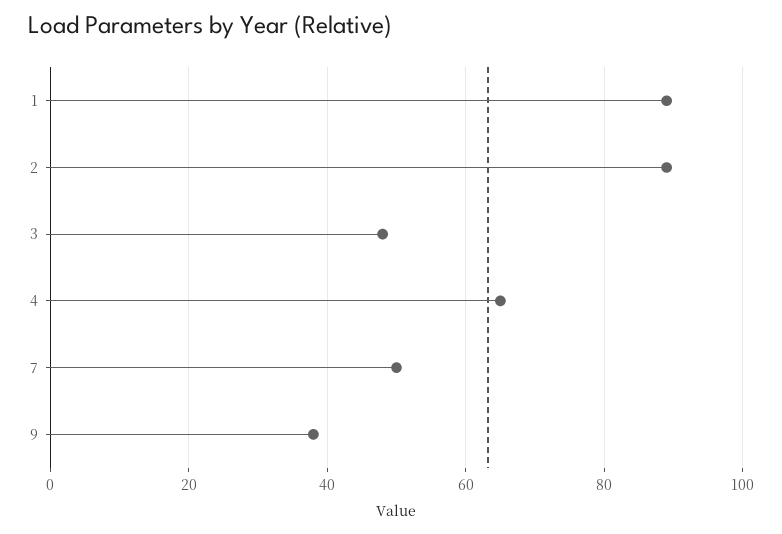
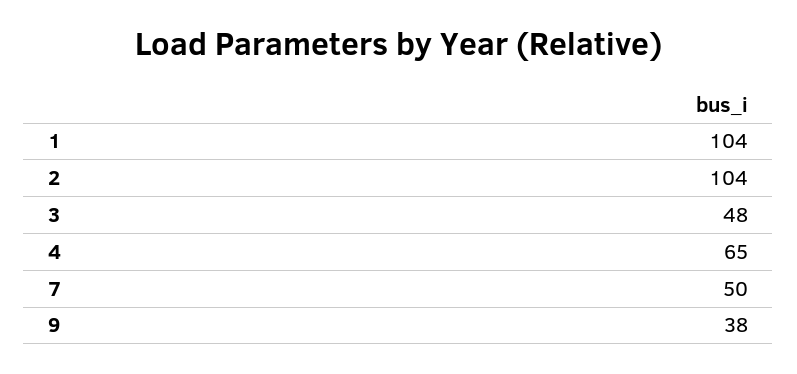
1: 90 -> 104
2: 90 -> 104

